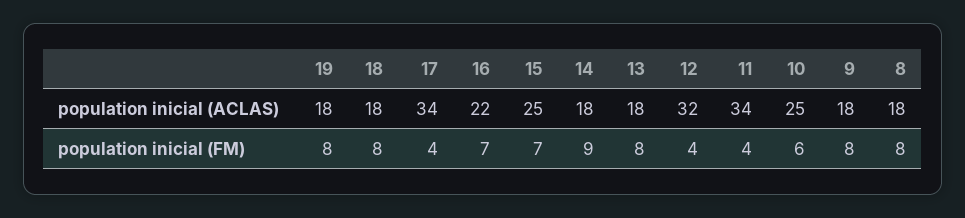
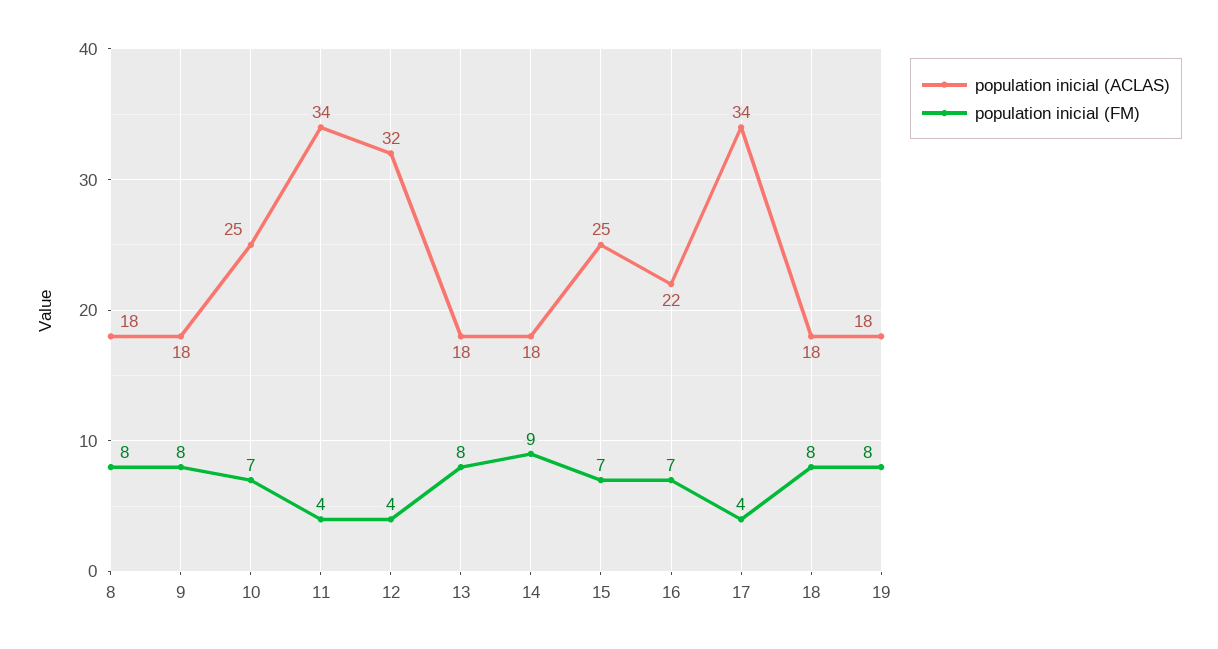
population inicial (FM), 10: 6 -> 7

